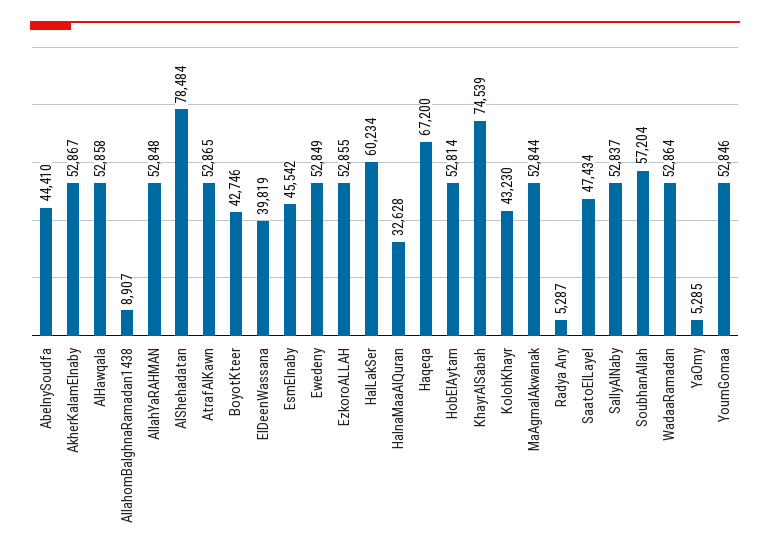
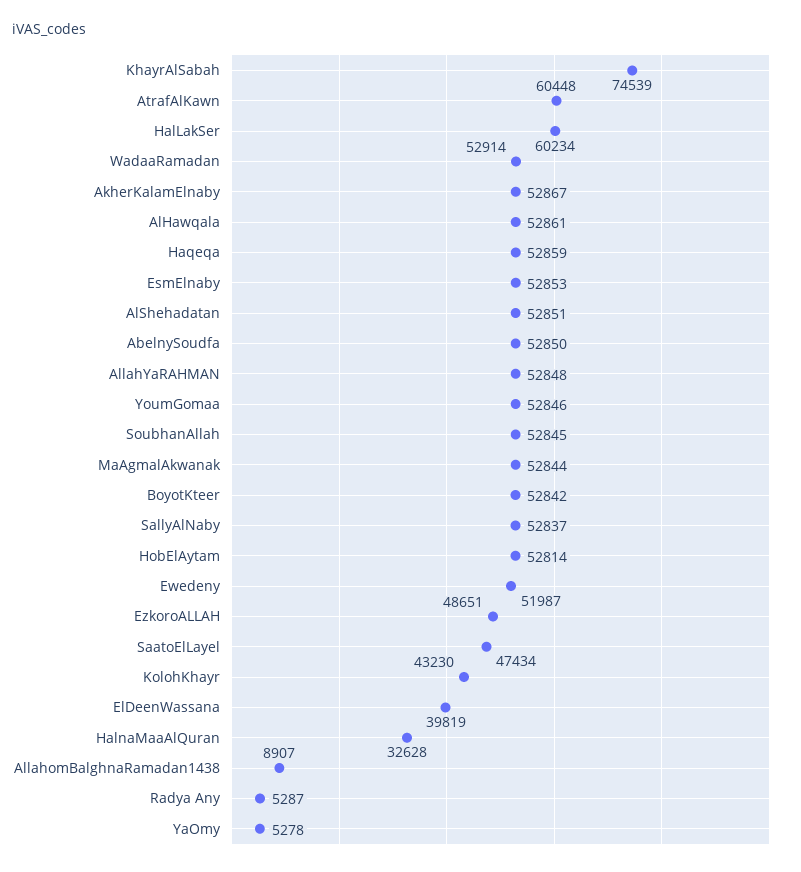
AbelnySoudfa: 44410 -> 52850
AlHawqala: 52858 -> 52861
AlShehadatan: 78484 -> 52851
AtrafAlKawn: 52865 -> 60448
BoyotKteer: 42746 -> 52842
EsmElnaby: 45542 -> 52853
Ewedeny: 52849 -> 51987
EzkoroALLAH: 52855 -> 48651
Haqeqa: 67200 -> 52859
SoubhanAllah: 57204 -> 52845
WadaaRamadan: 52864 -> 52914
YaOmy: 5285 -> 5278

